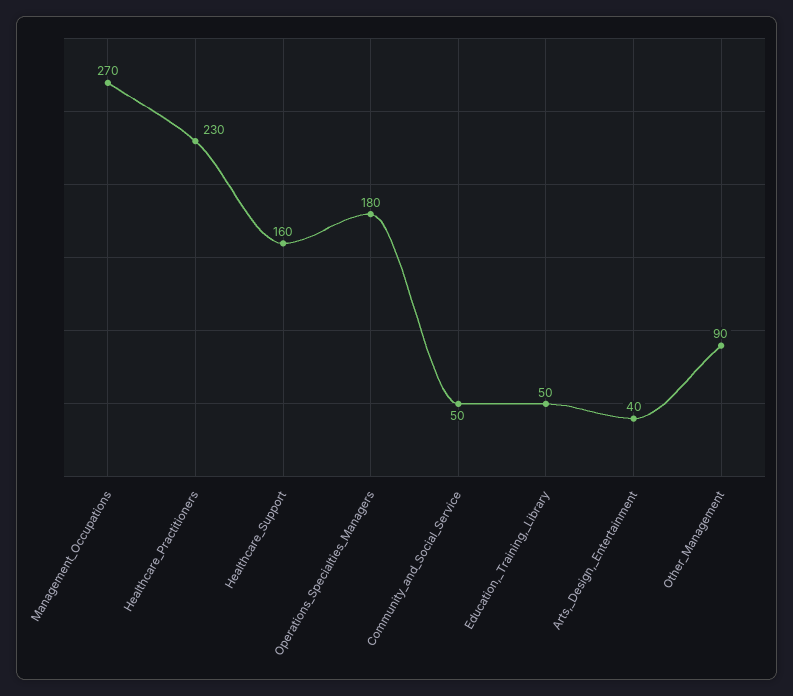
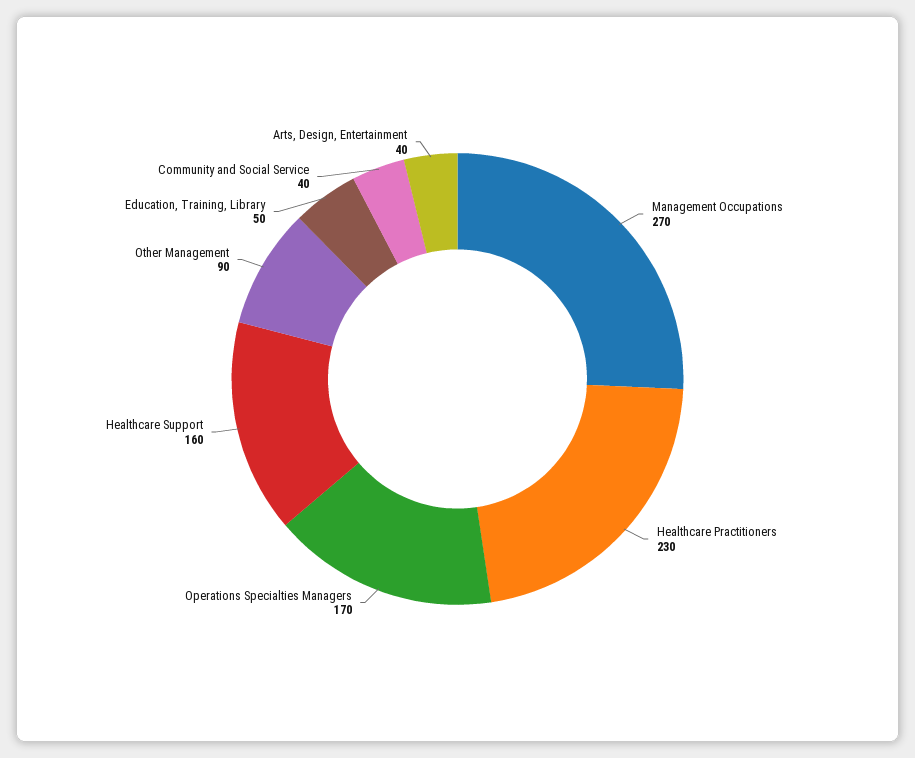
Operations_Specialties_Managers: 180 -> 170
Community_and_Social_Service: 50 -> 40

